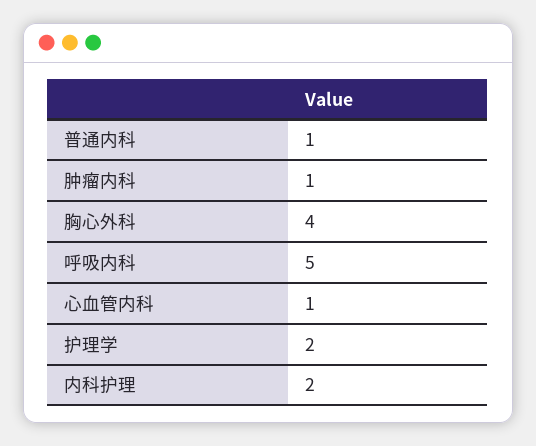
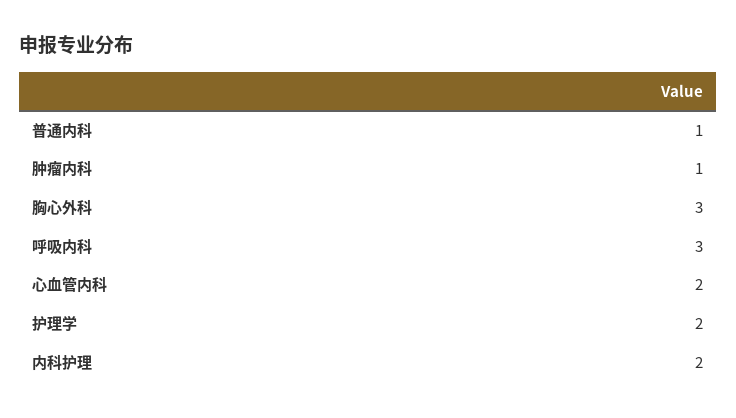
胸心外科: 4 -> 3
呼吸内科: 5 -> 3
心血管内科: 1 -> 2

